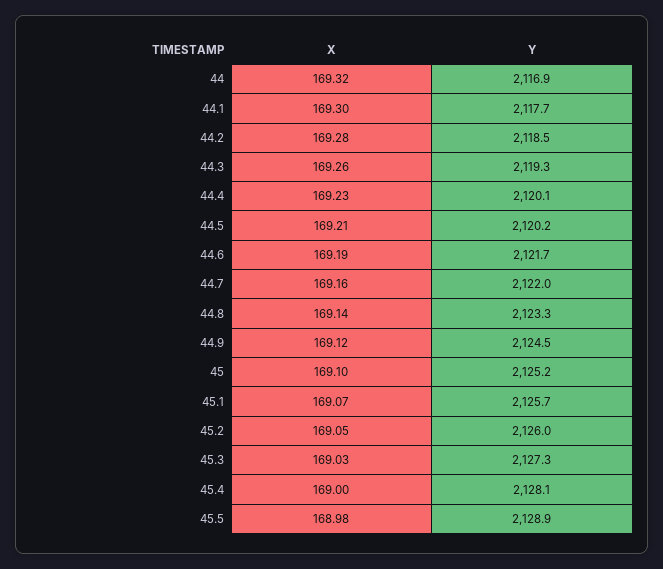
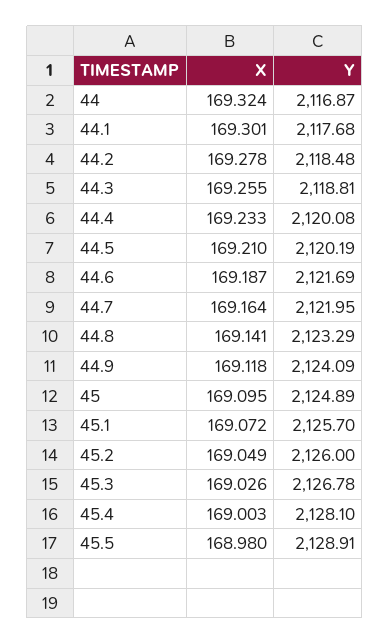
Y, 44.3: 2119.3 -> 2118.81
Y, 44.9: 2124.5 -> 2124.09
Y, 45: 2125.2 -> 2124.89
Y, 45.3: 2127.3 -> 2126.78

